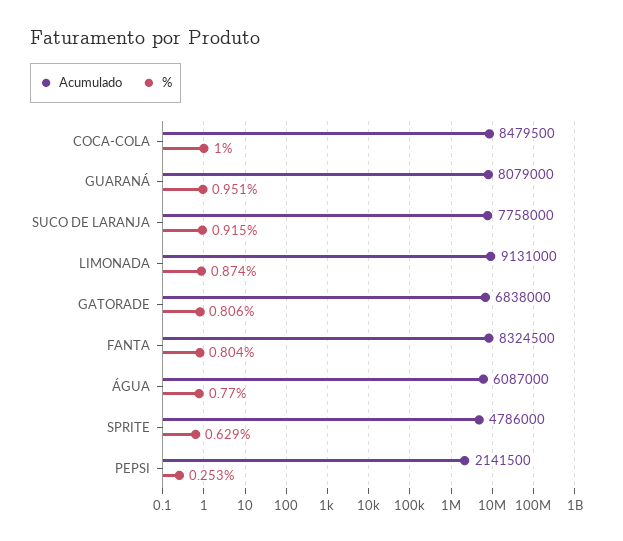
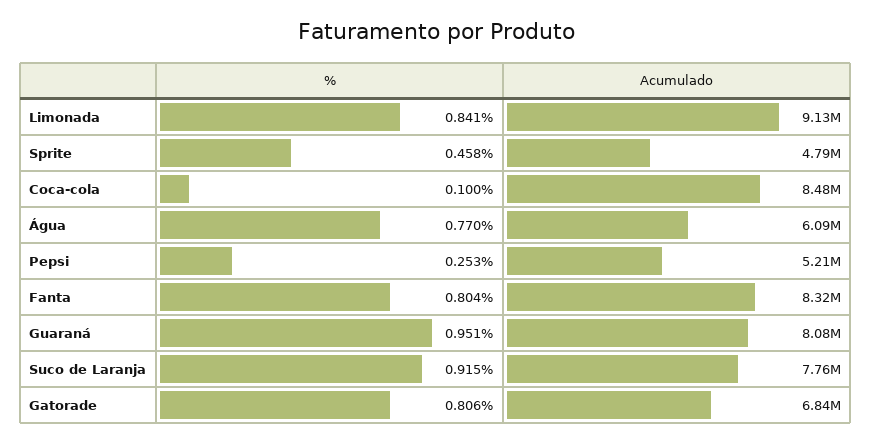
%, COCA-COLA: 1 -> 0.1
%, LIMONADA: 0.874 -> 0.841
%, SPRITE: 0.629 -> 0.458
Acumulado, PEPSI: 2141500 -> 5210000

